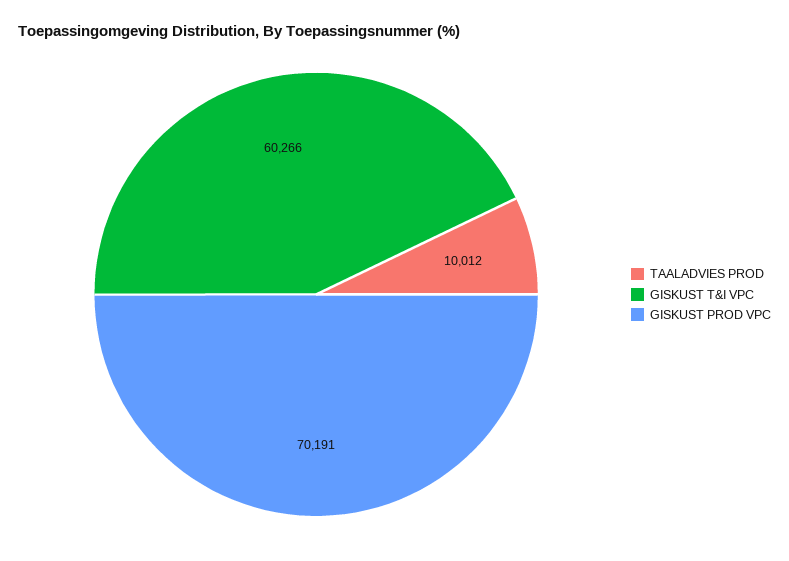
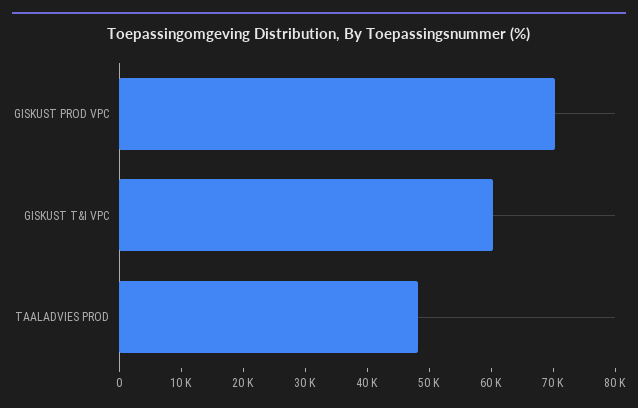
TAALADVIES PROD: 10012 -> 48000

